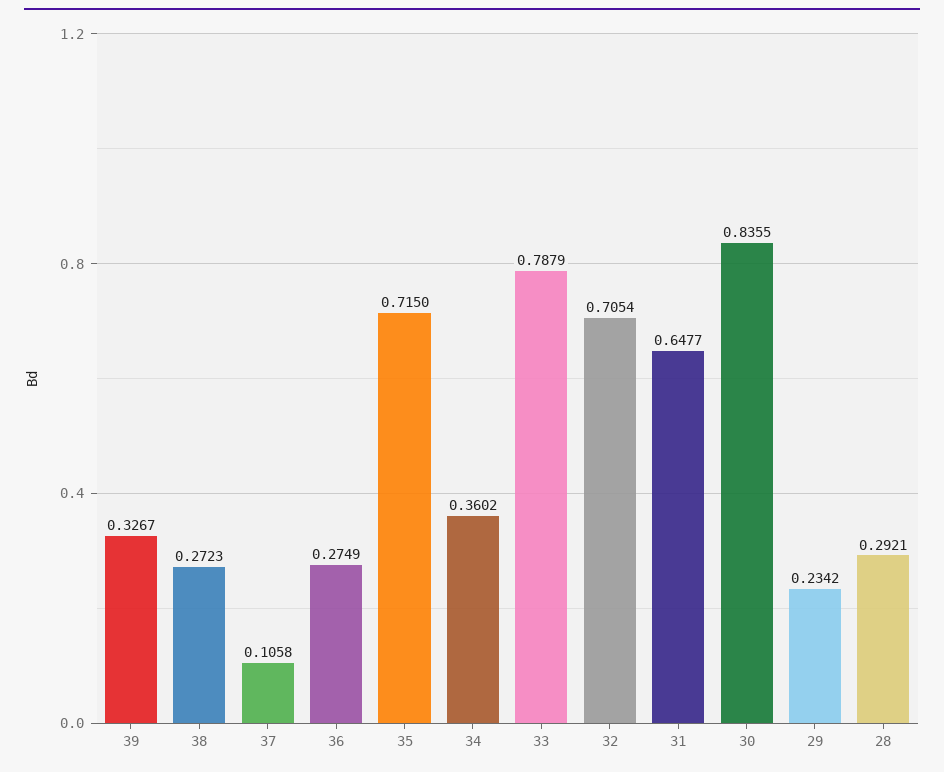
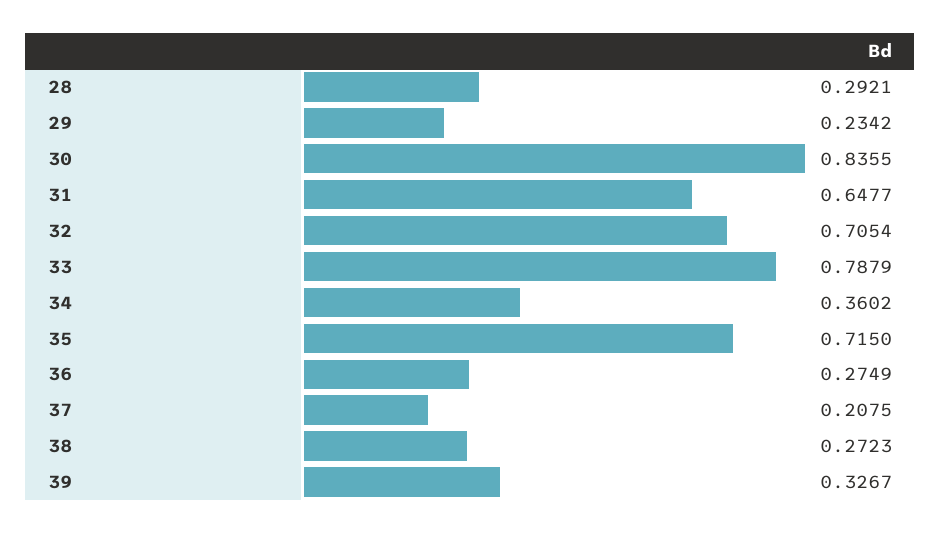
37: 0.1058 -> 0.2075

